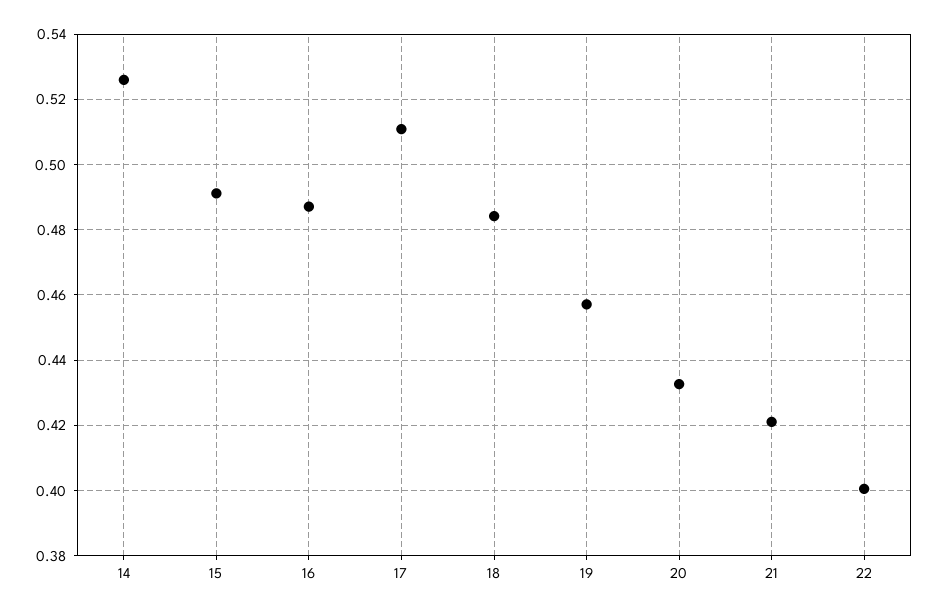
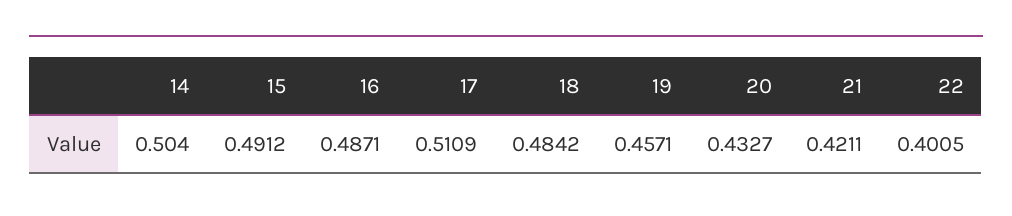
14: 0.526 -> 0.504

